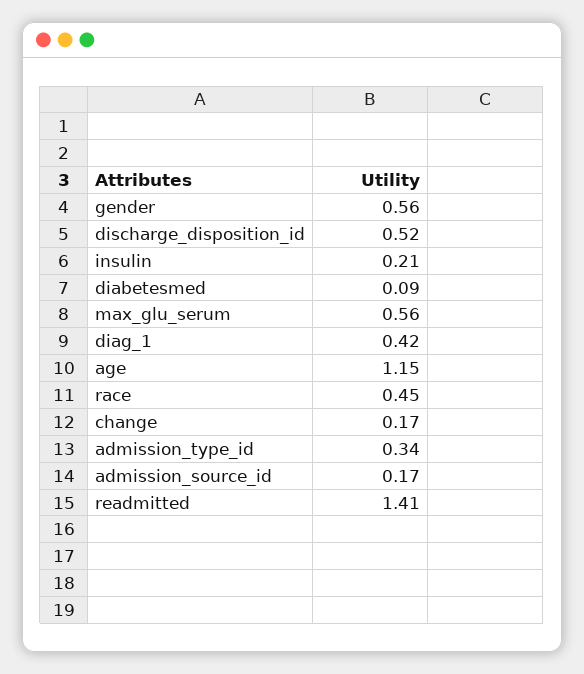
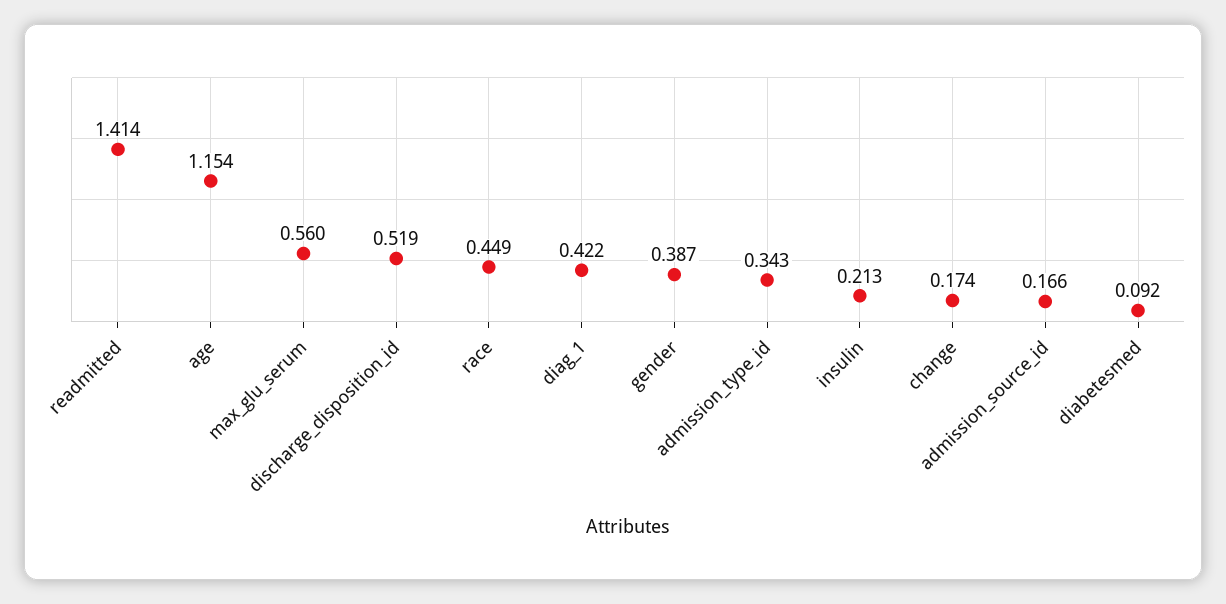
gender: 0.56 -> 0.387

